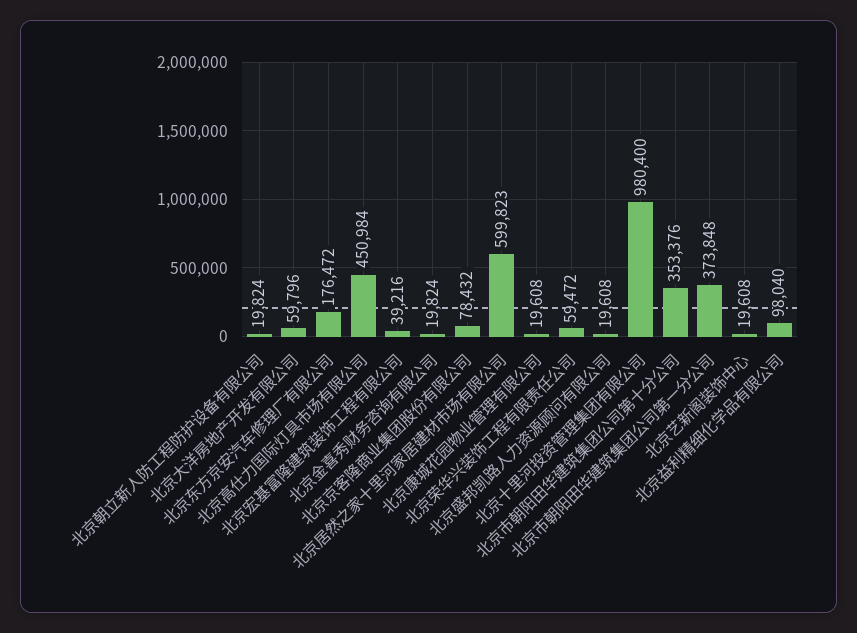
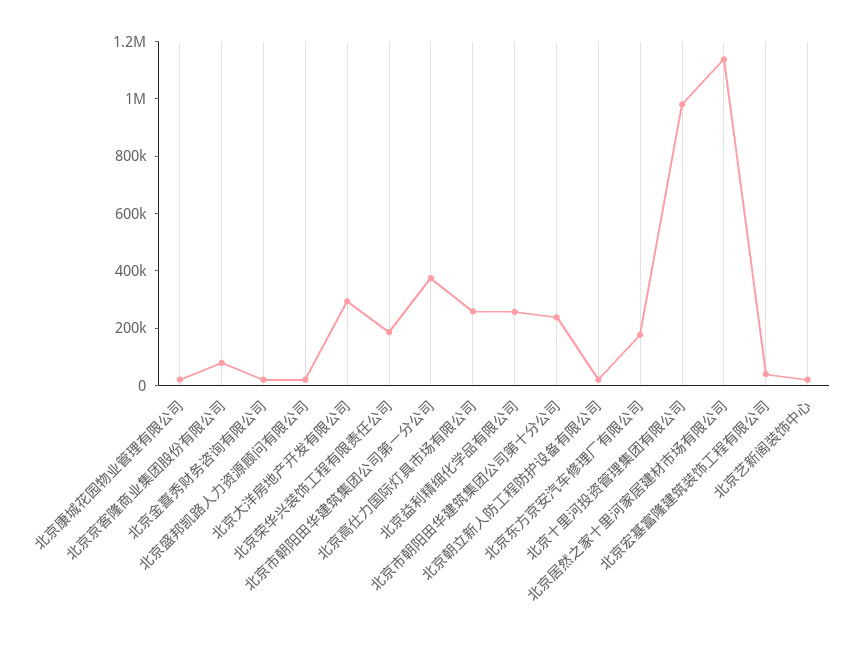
北京大洋房地产开发有限公司: 59796 -> 300000
北京高仕力国际灯具市场有限公司: 450984 -> 250000
北京居然之家十里河家居建材市场有限公司: 599823 -> 1150000
北京荣华兴装饰工程有限责任公司: 59472 -> 200000
北京市朝阳田华建筑集团公司第十分公司: 353376 -> 250000
北京益利精细化学品有限公司: 98040 -> 250000

